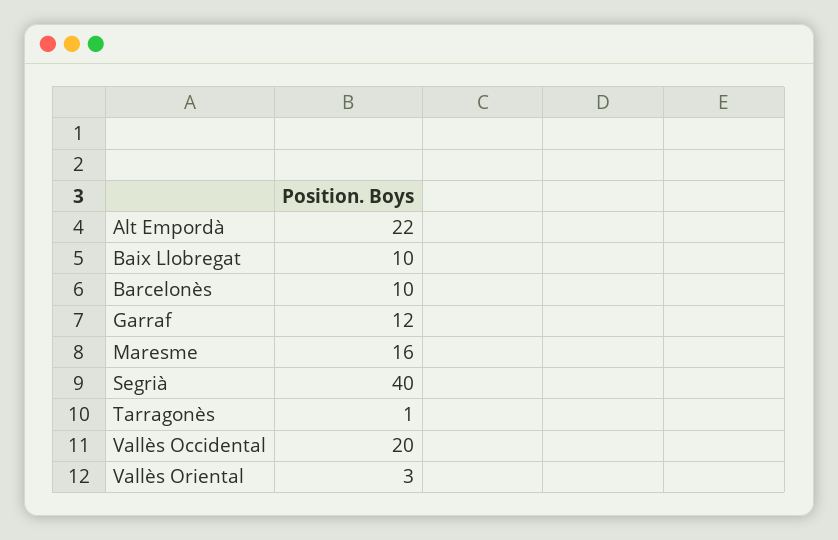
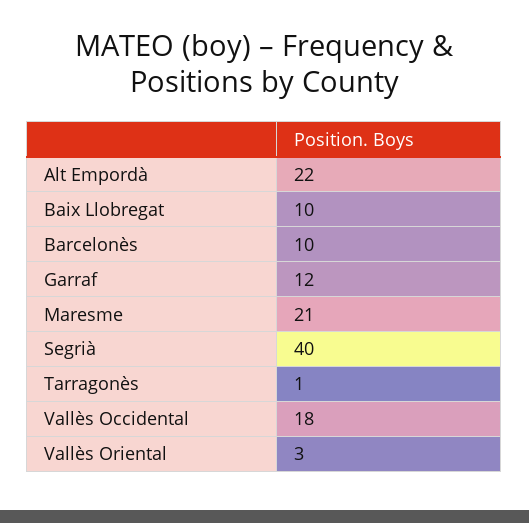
Maresme: 16 -> 21
Vallès Occidental: 20 -> 18

